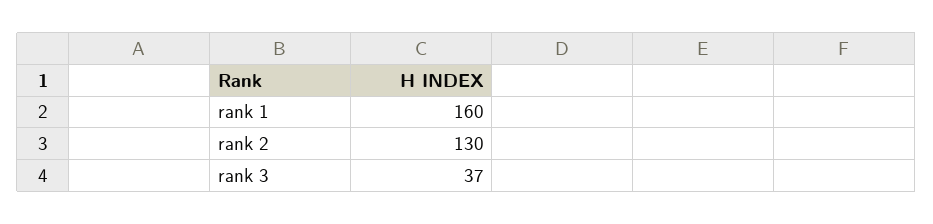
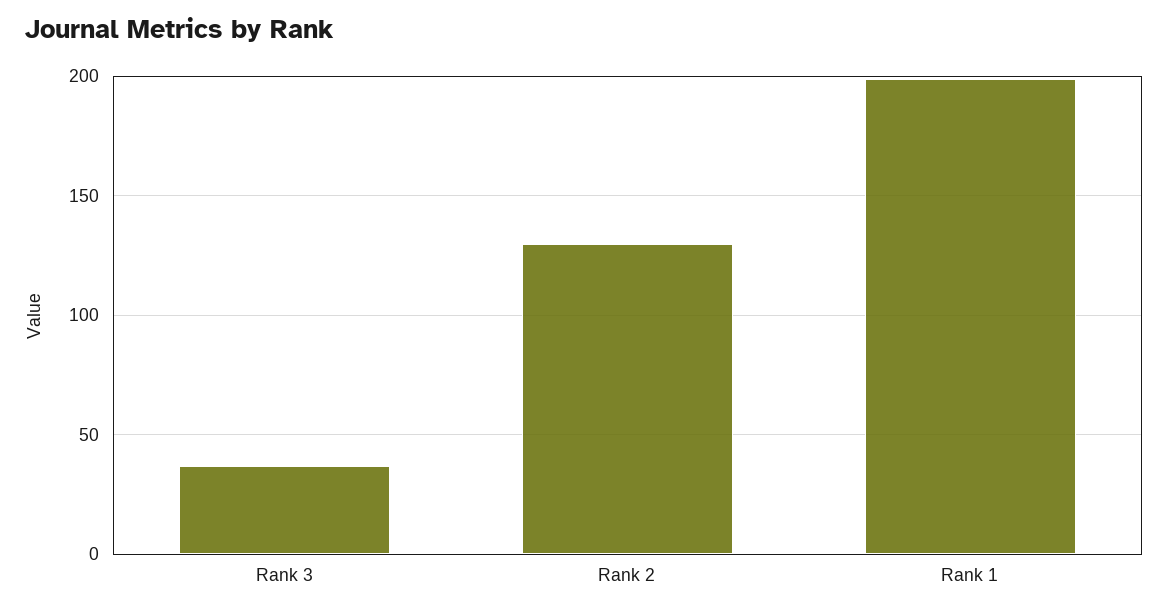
rank 1: 160 -> 200

